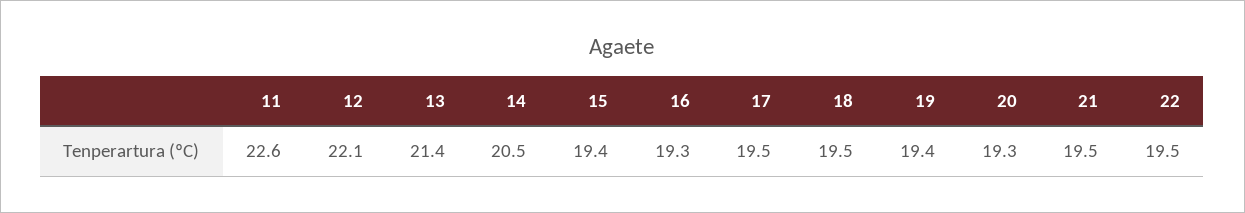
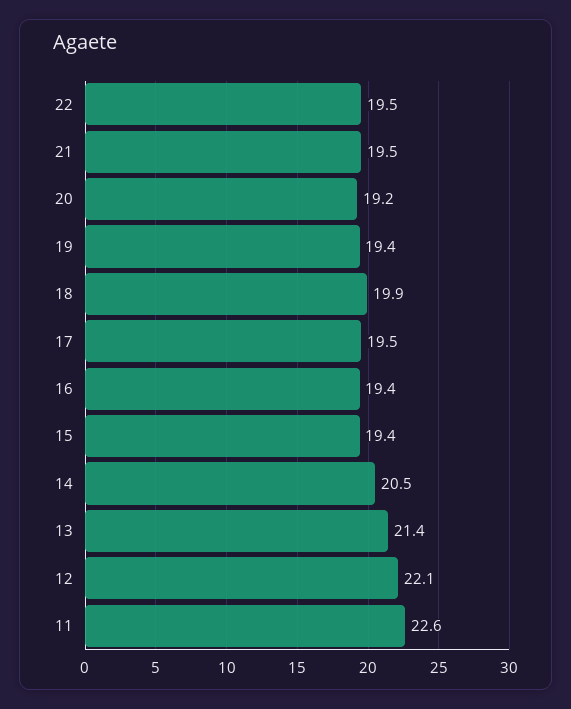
16: 19.3 -> 19.4
18: 19.5 -> 19.9
20: 19.3 -> 19.2

